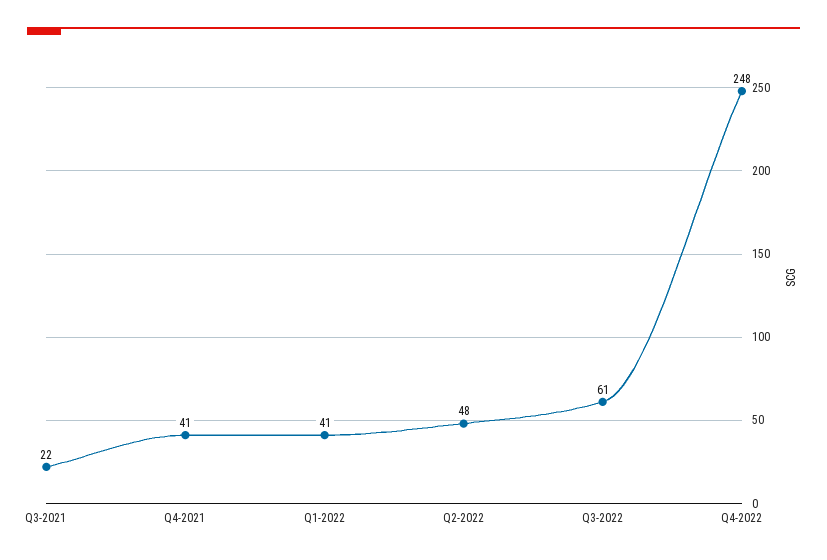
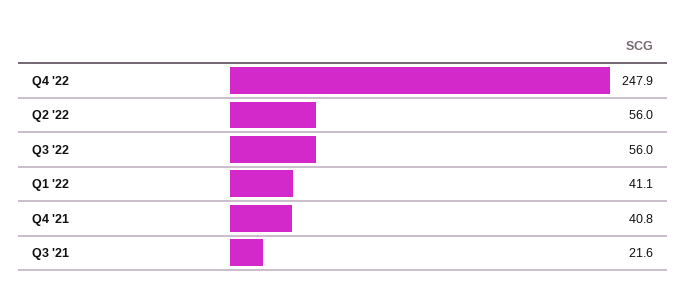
Q2-2022: 48 -> 56
Q3-2022: 61 -> 56

